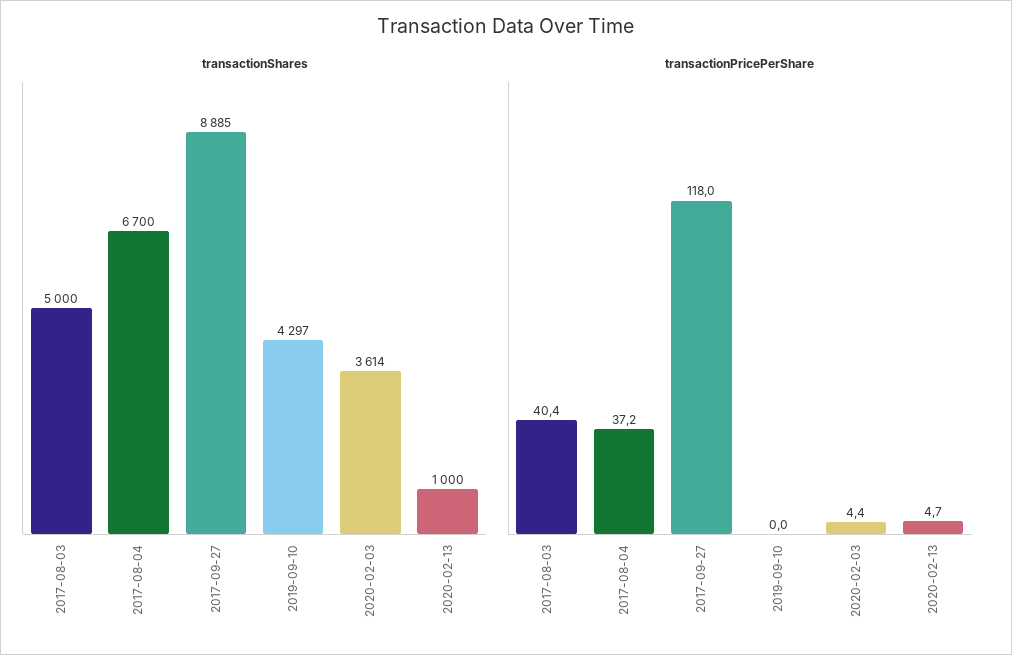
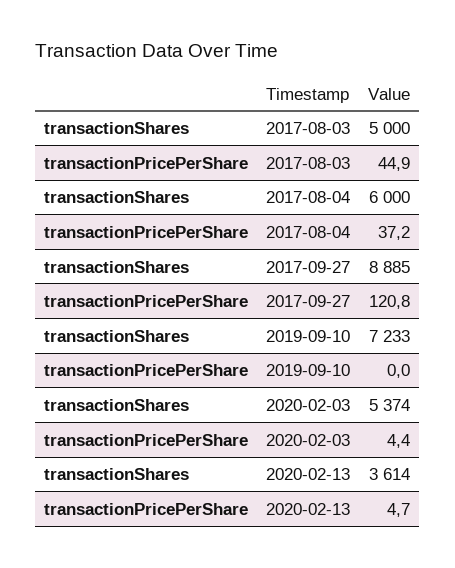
transactionShares, 2017-08-04: 6700 -> 6000
transactionShares, 2019-09-10: 4297 -> 7233
transactionShares, 2020-02-03: 3614 -> 5374
transactionShares, 2020-02-13: 1000 -> 3614
transactionPricePerShare, 2017-08-03: 40.4 -> 44.9
transactionPricePerShare, 2017-09-27: 118 -> 120.8

